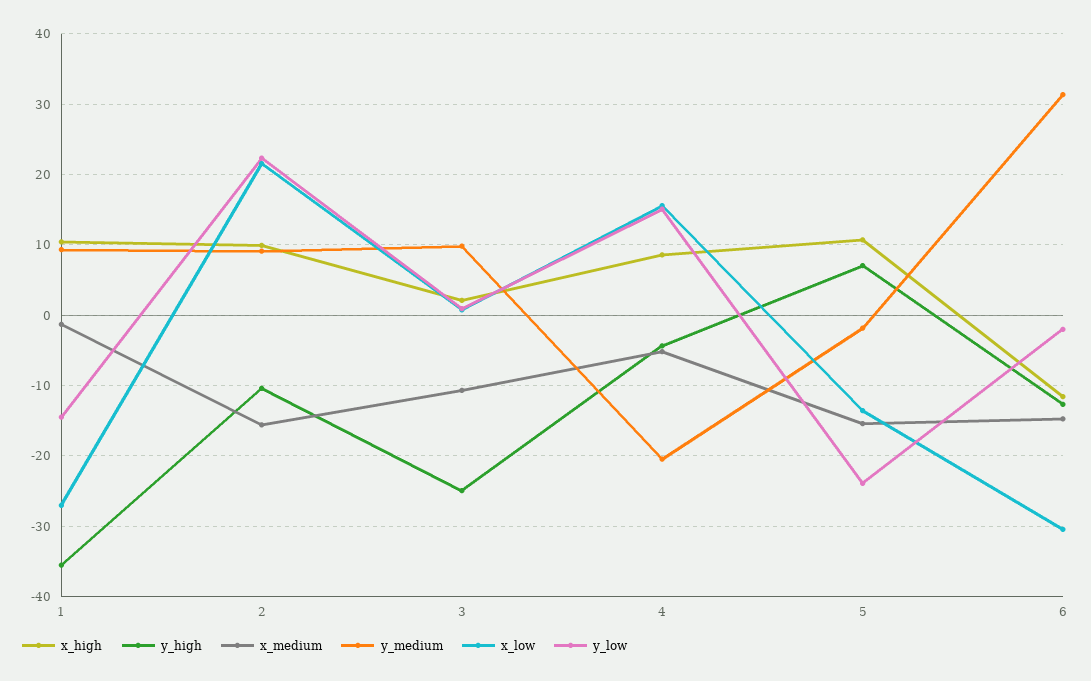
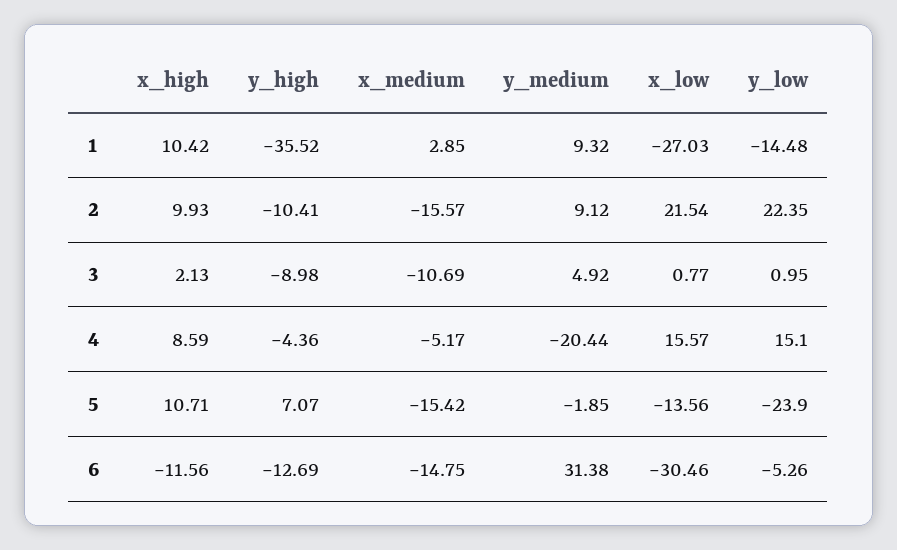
x_medium, 1: -1 -> 2.85
y_high, 3: -25 -> -8.98
y_medium, 3: 10 -> 4.92
y_low, 6: -2 -> -5.26

